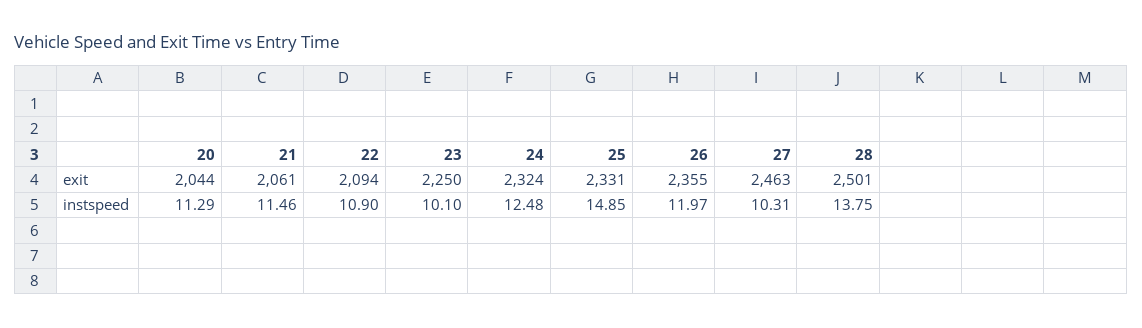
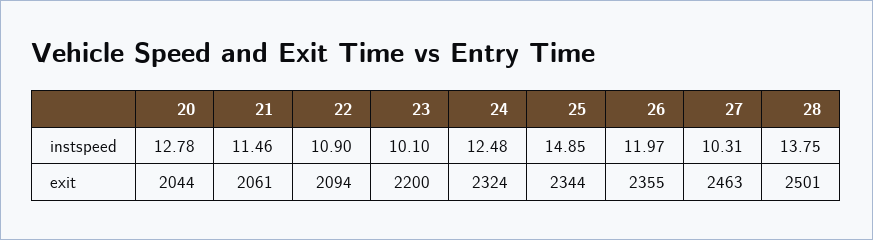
23, exit: 2250 -> 2200
25, exit: 2331 -> 2344
20, instspeed: 11.29 -> 12.78

